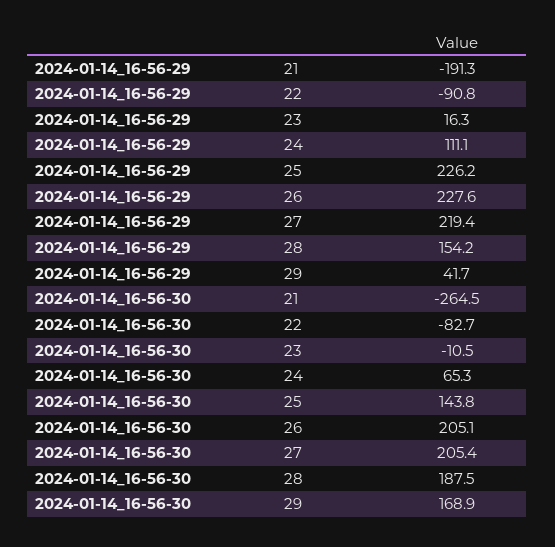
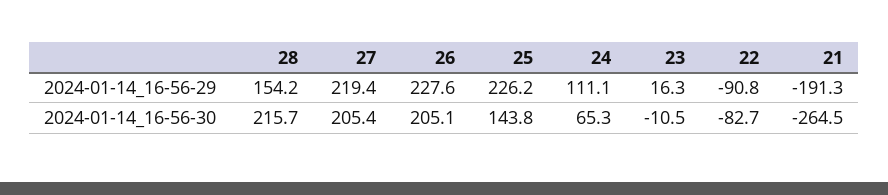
2024-01-14_16-56-29, 29: 41.7 -> none
2024-01-14_16-56-30, 28: 187.5 -> 215.7
2024-01-14_16-56-30, 29: 168.9 -> none

